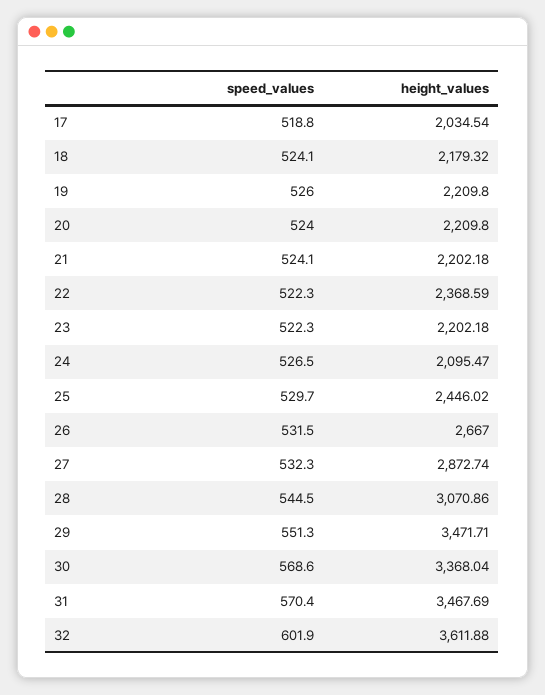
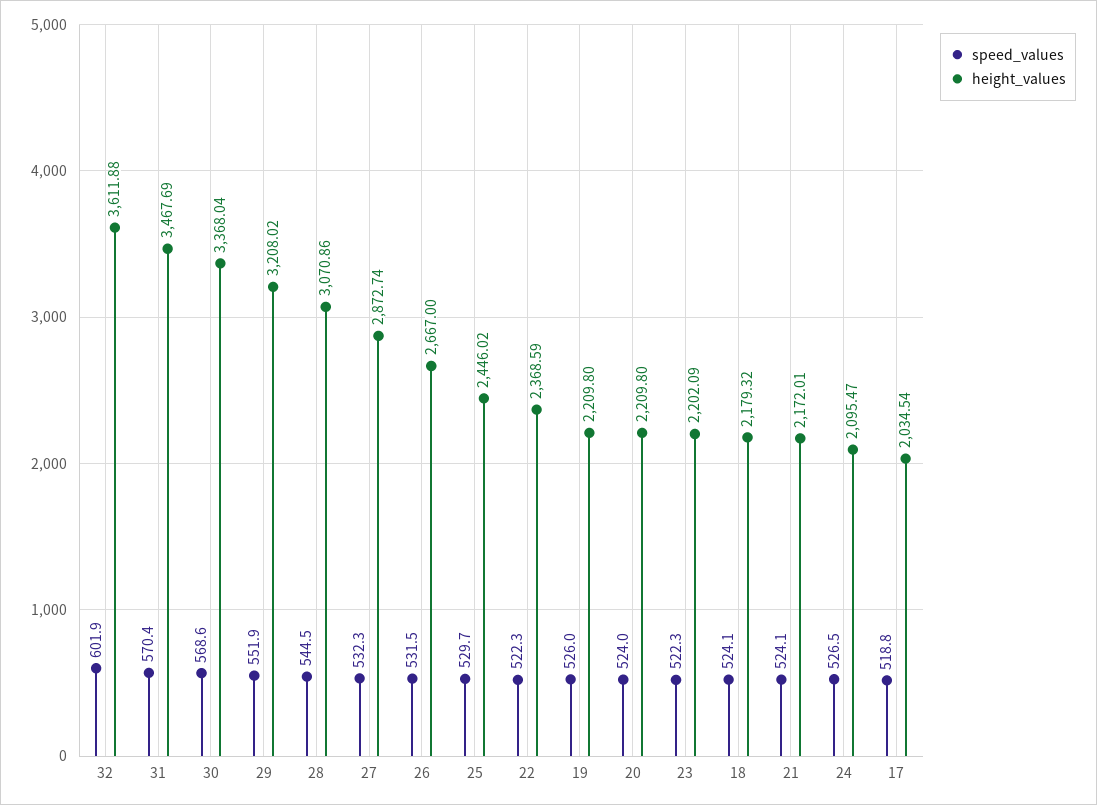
height_values, 21: 2202.18 -> 2172.01
height_values, 23: 2202.18 -> 2202.09
speed_values, 29: 551.3 -> 551.9
height_values, 29: 3471.71 -> 3208.02

